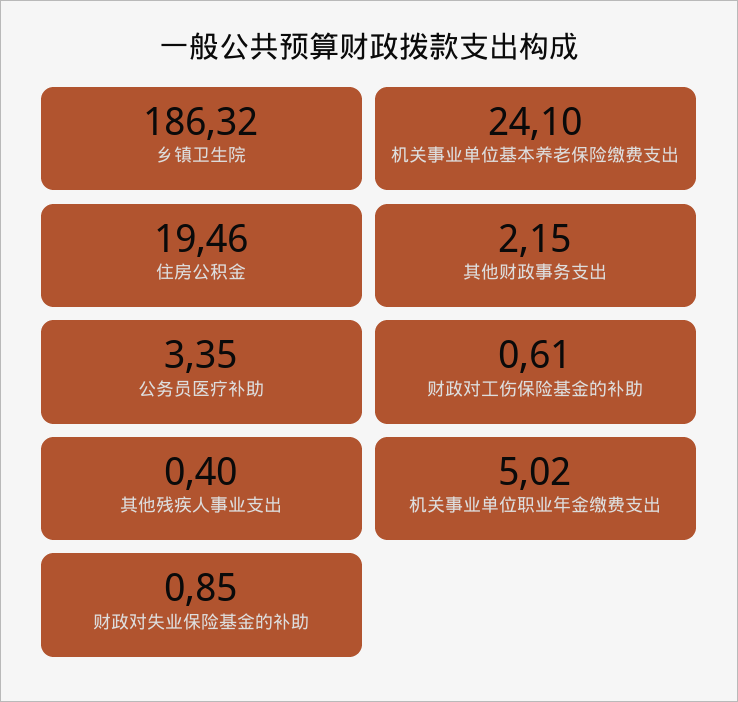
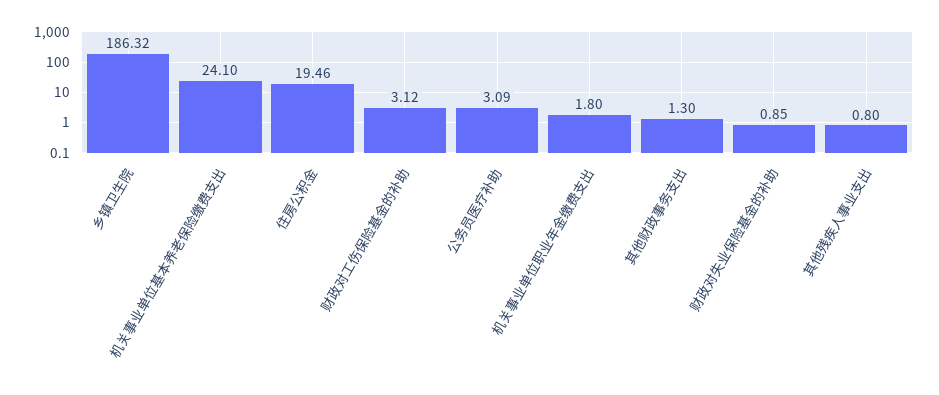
其他财政事务支出: 2.15 -> 1.3
公务员医疗补助: 3.35 -> 3.09
财政对工伤保险基金的补助: 0.61 -> 3.12
其他残疾人事业支出: 0.4 -> 0.8
机关事业单位职业年金缴费支出: 5.02 -> 1.8

